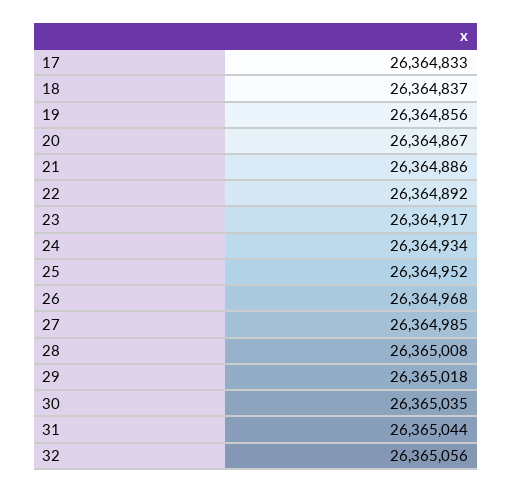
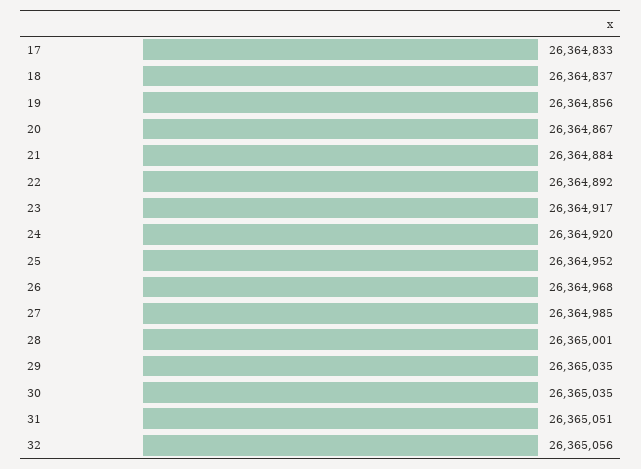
21: 26364886 -> 26364884
24: 26364934 -> 26364920
28: 26365008 -> 26365001
29: 26365018 -> 26365035
31: 26365044 -> 26365051

